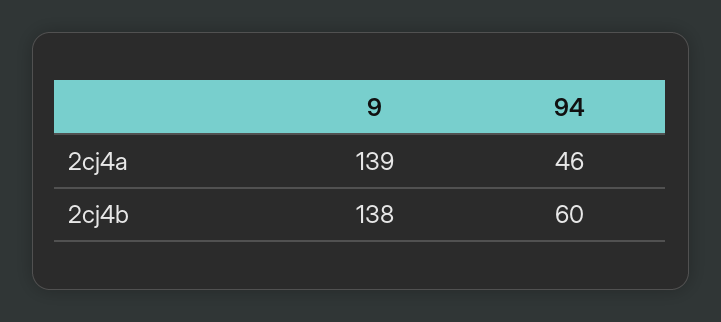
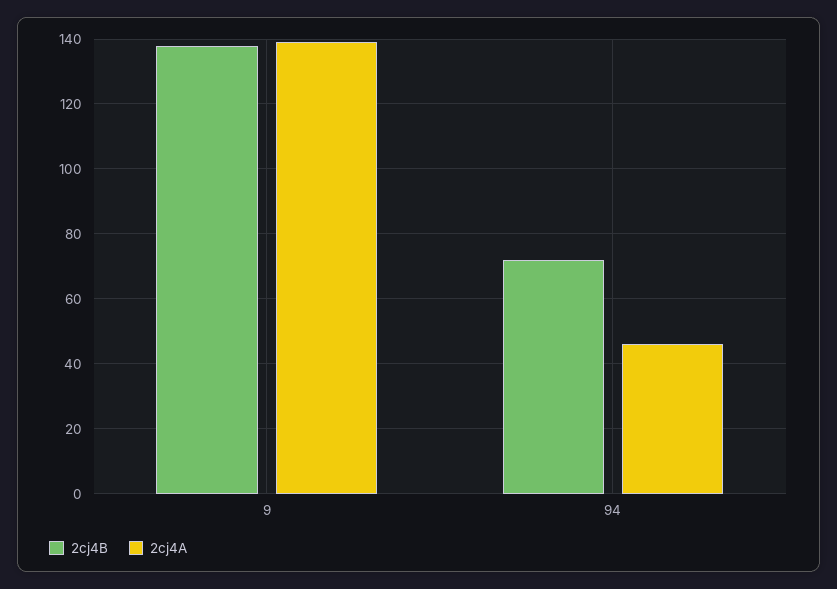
2cj4b, 94: 60 -> 72

